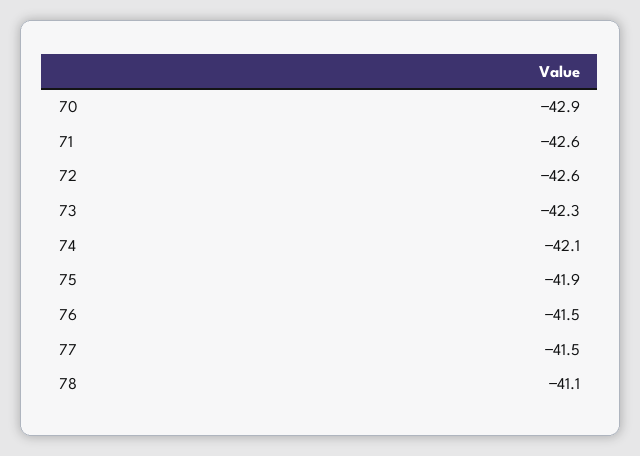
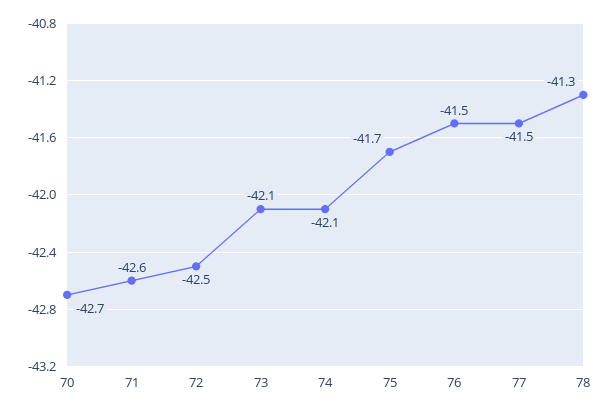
70: -42.9 -> -42.7
72: -42.6 -> -42.5
73: -42.3 -> -42.1
75: -41.9 -> -41.7
78: -41.1 -> -41.3

